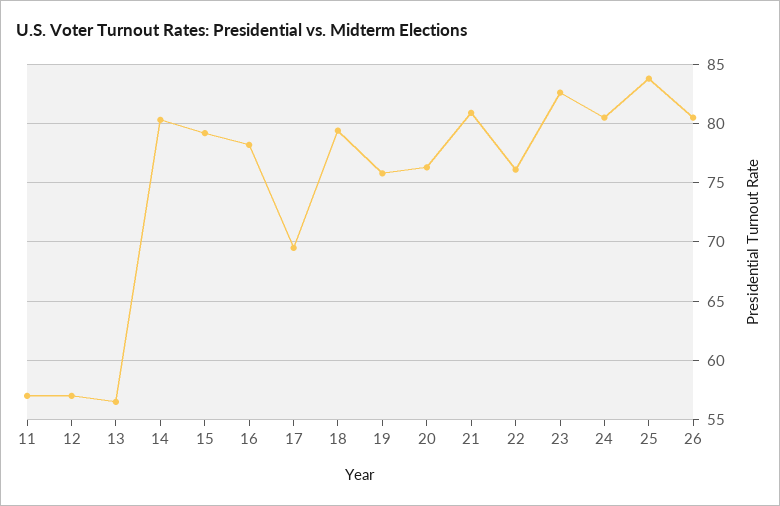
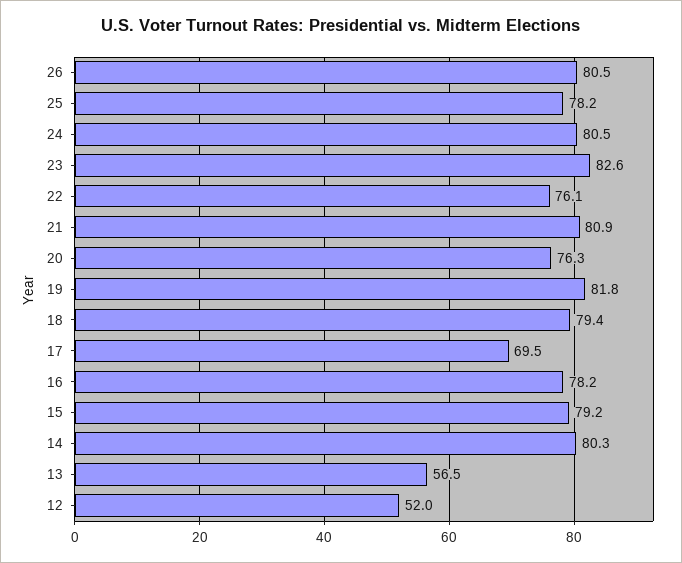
11: 57 -> none
12: 57 -> 52
19: 76 -> 81.8
25: 84 -> 78.2

